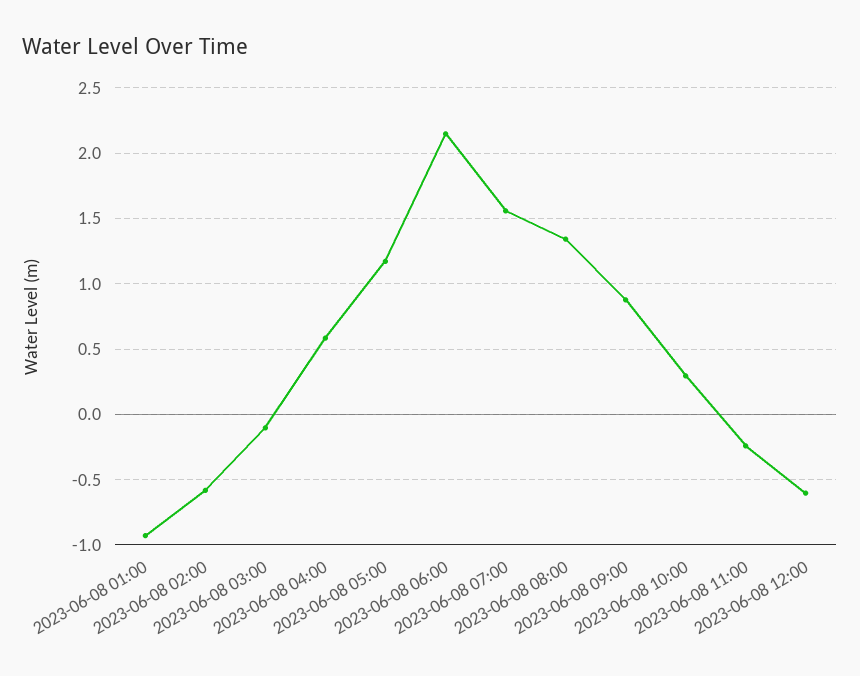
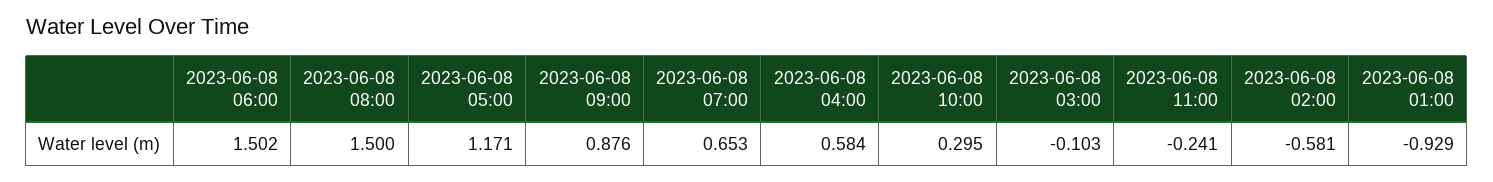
2023-06-08 06:00: 2.15 -> 1.502
2023-06-08 07:00: 1.55 -> 0.653
2023-06-08 08:00: 1.35 -> 1.5
2023-06-08 12:00: -0.6 -> none

